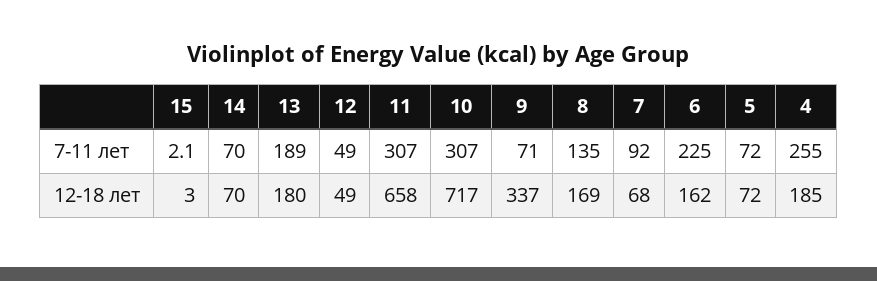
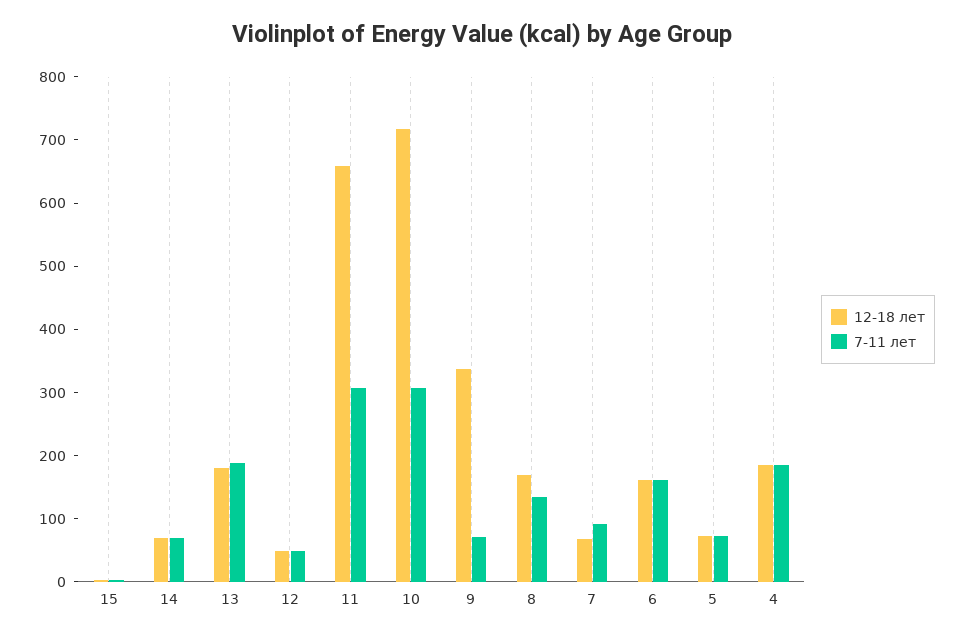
7-11 лет, 6: 225 -> 160
7-11 лет, 4: 255 -> 180

